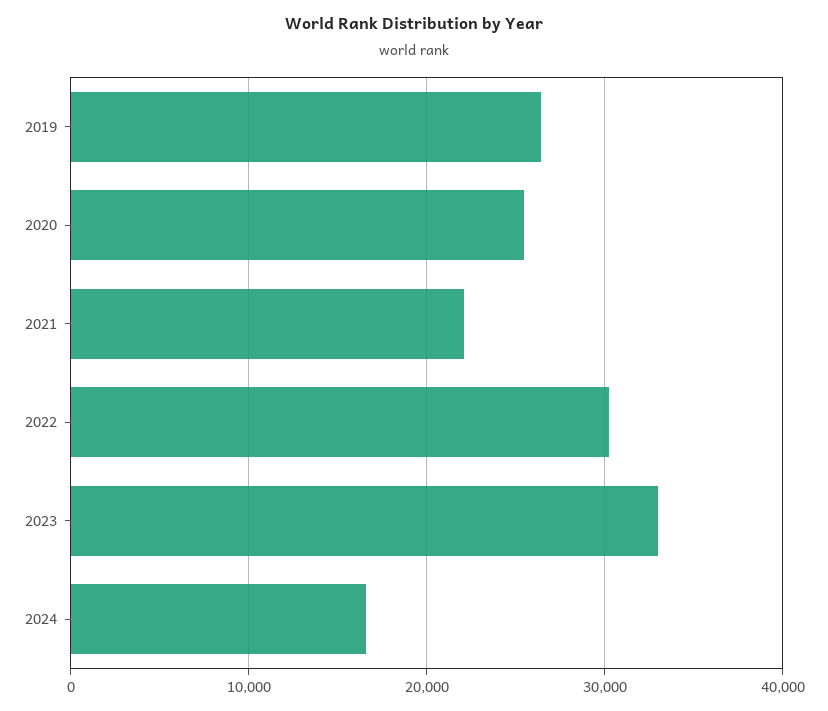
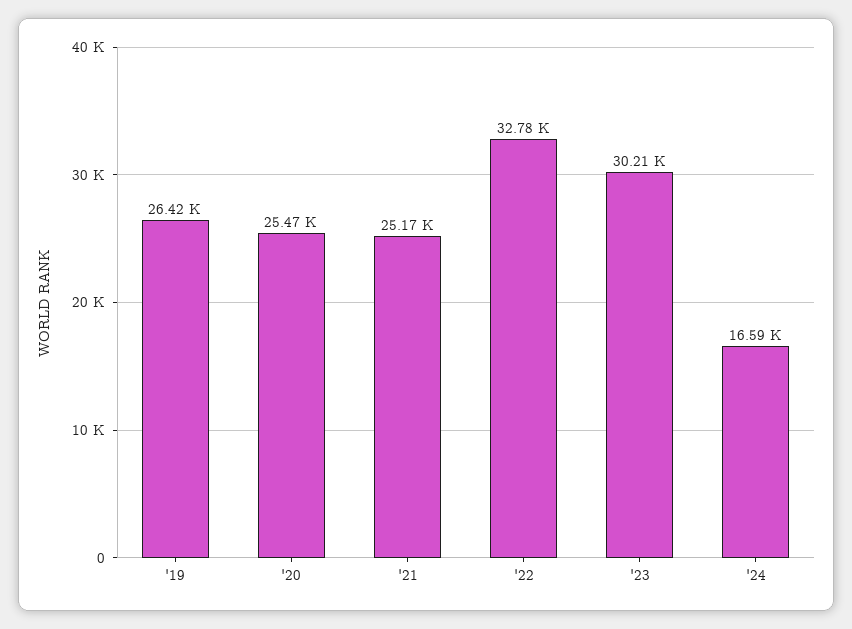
2021: 22000 -> 25170
2022: 30000 -> 32780
2023: 33000 -> 30210

